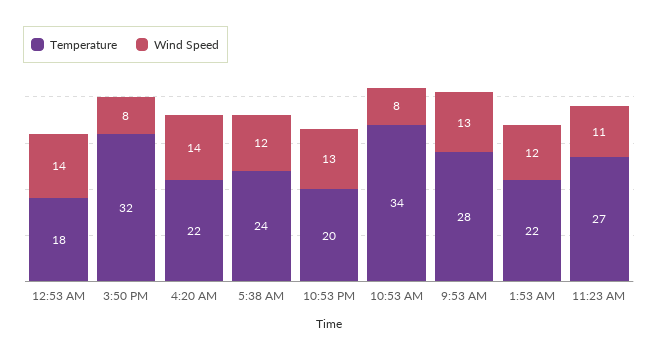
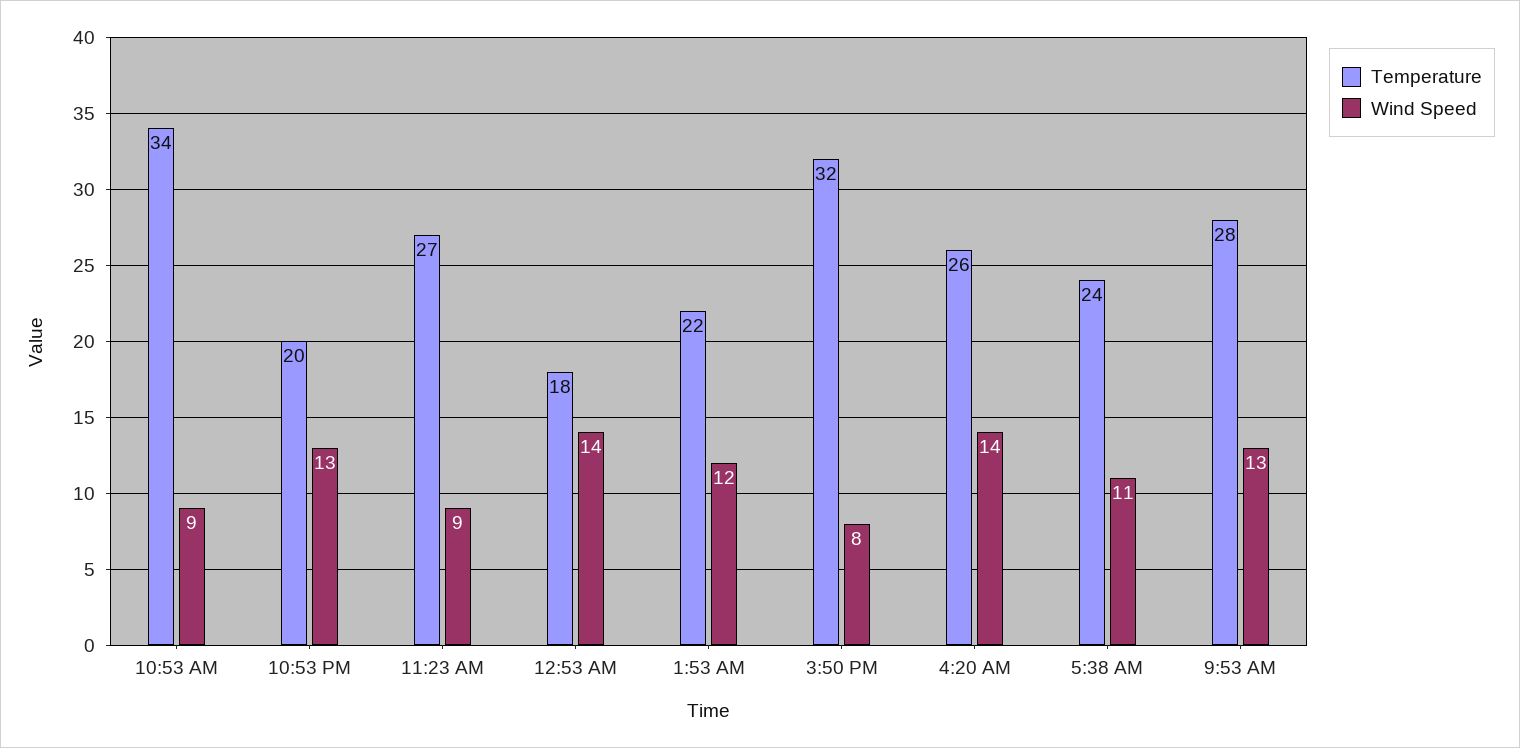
Temperature, 4:20 AM: 22 -> 26
Wind Speed, 5:38 AM: 12 -> 11
Wind Speed, 10:53 AM: 8 -> 9
Wind Speed, 11:23 AM: 11 -> 9

